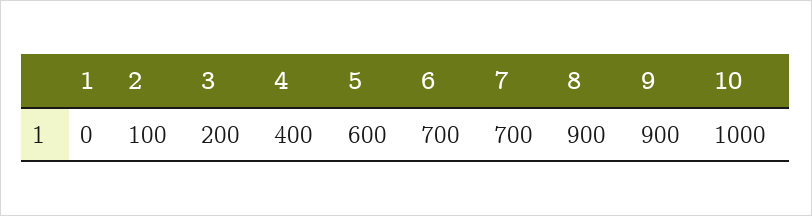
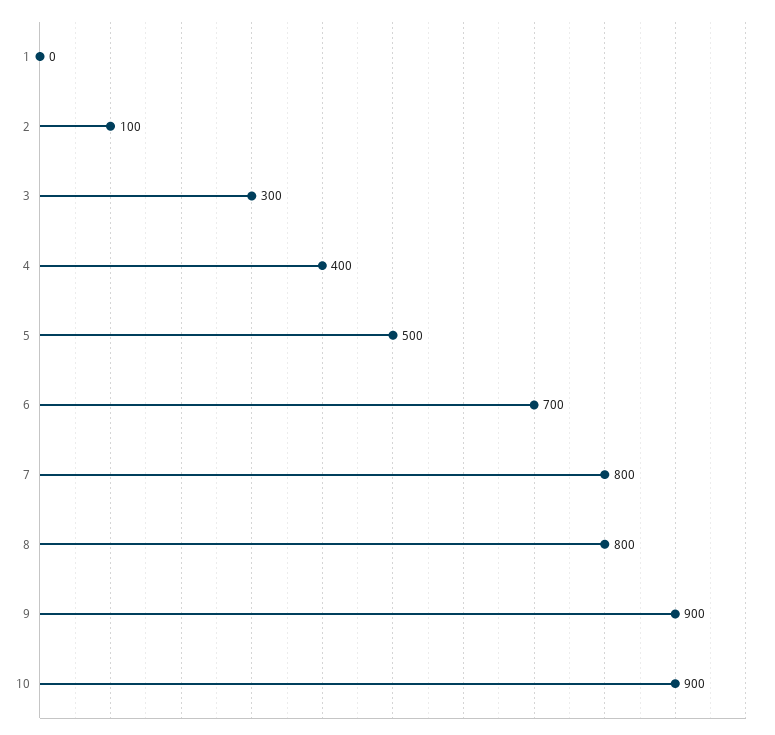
3: 200 -> 300
5: 600 -> 500
7: 700 -> 800
8: 900 -> 800
10: 1000 -> 900

